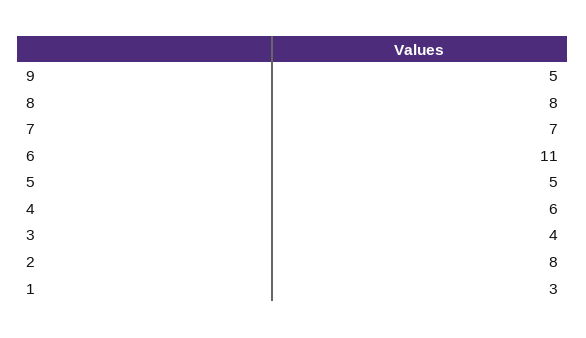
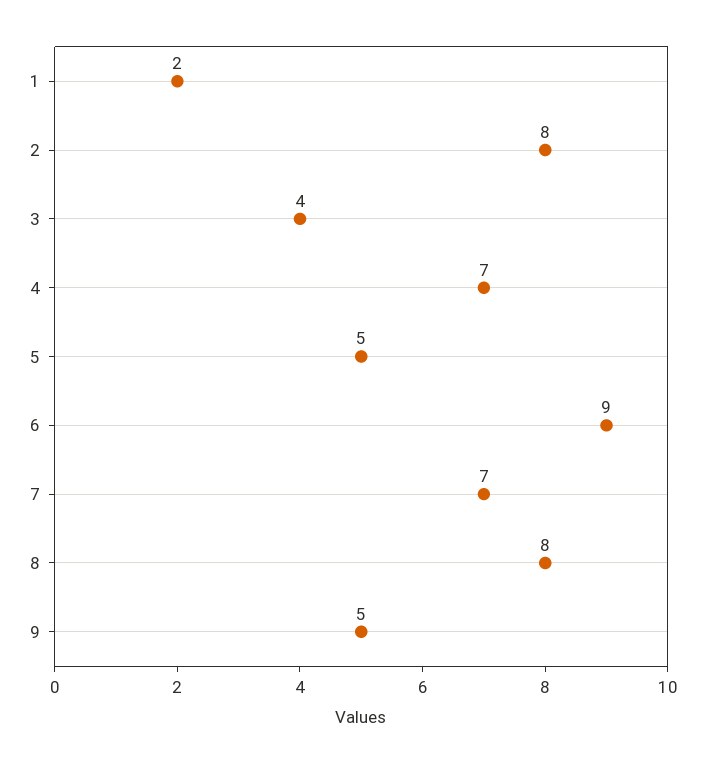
6: 11 -> 9
4: 6 -> 7
1: 3 -> 2

